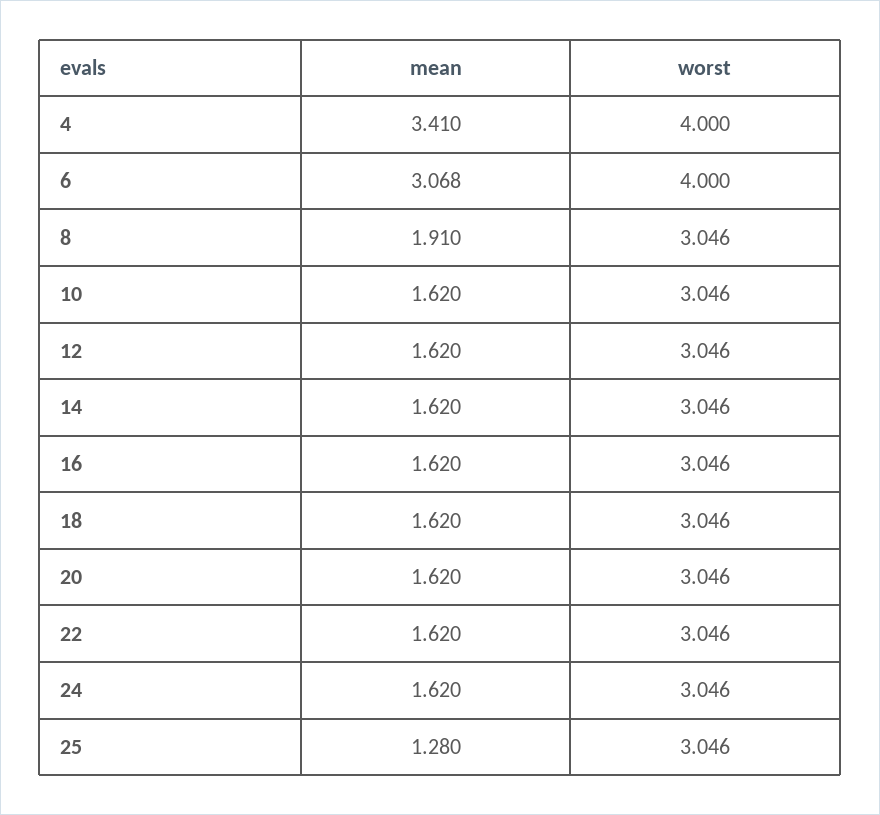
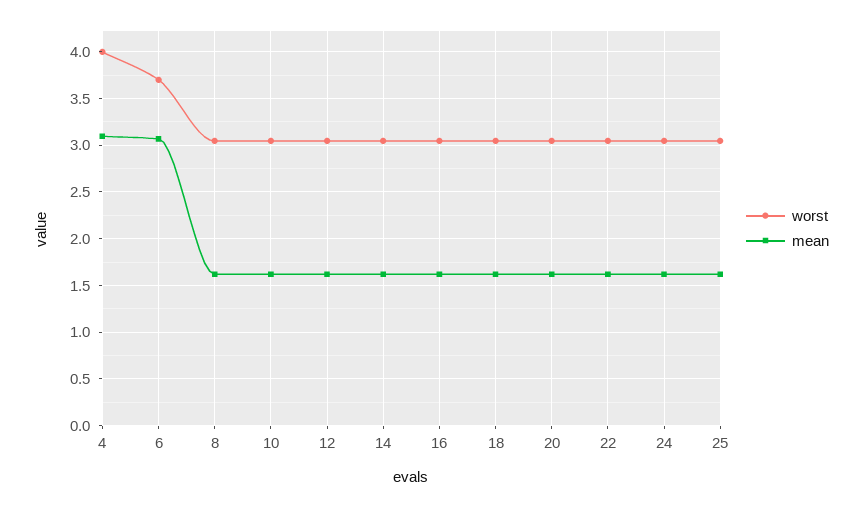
mean, 4: 3.41 -> 3.1
worst, 6: 4 -> 3.7
mean, 8: 1.91 -> 1.6
mean, 25: 1.28 -> 1.6

